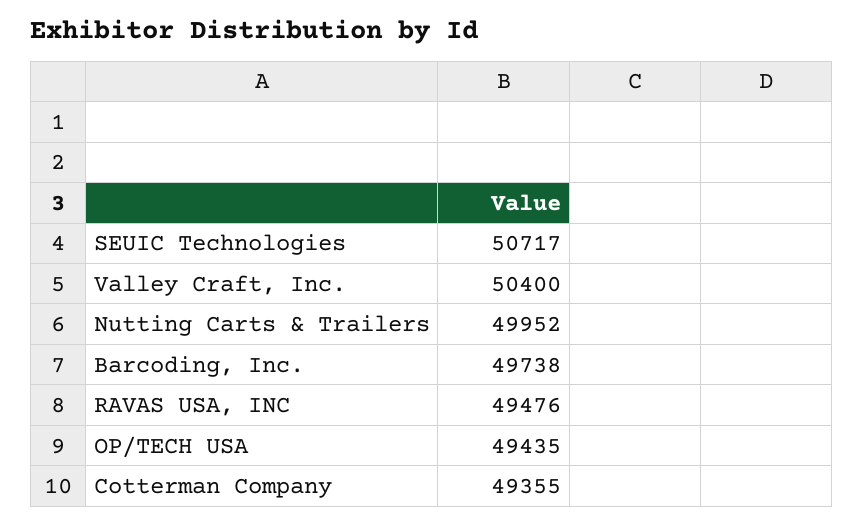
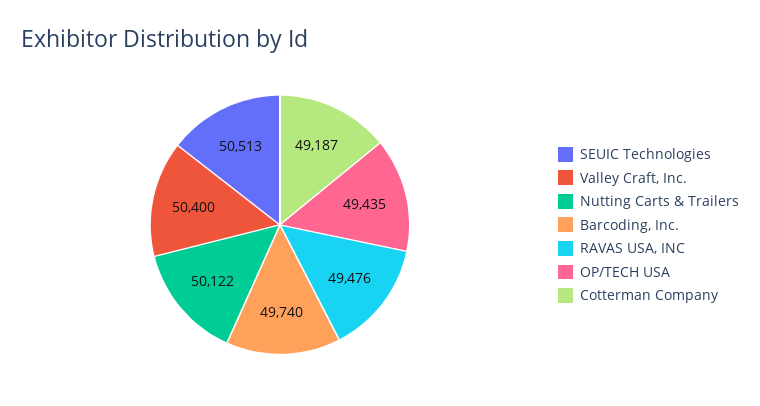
SEUIC Technologies: 50717 -> 50513
Nutting Carts & Trailers: 49952 -> 50122
Barcoding, Inc.: 49738 -> 49740
Cotterman Company: 49355 -> 49187

